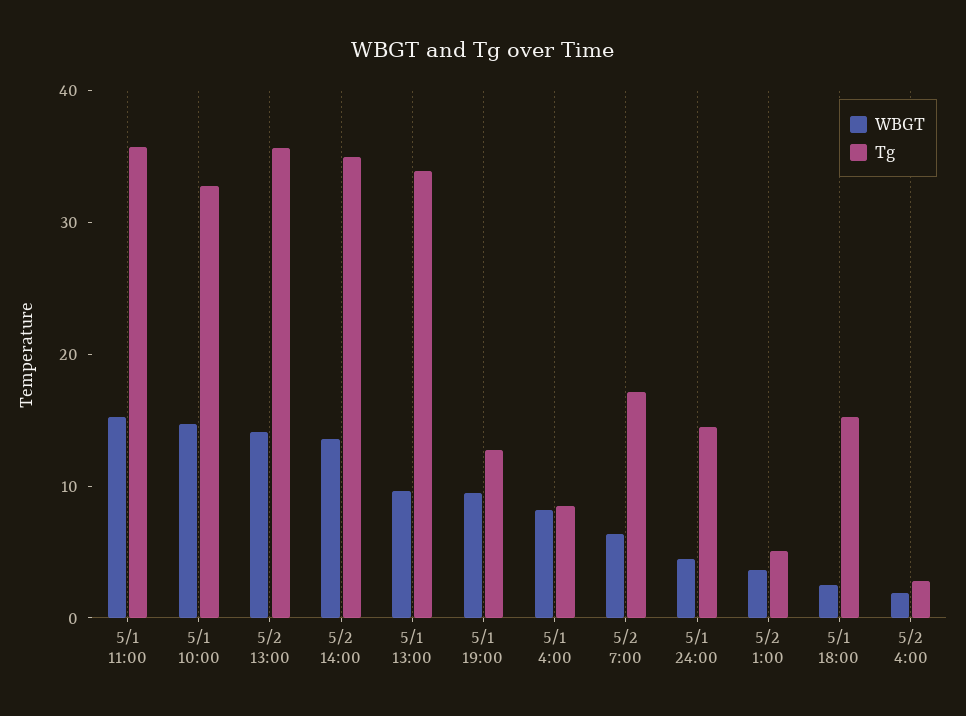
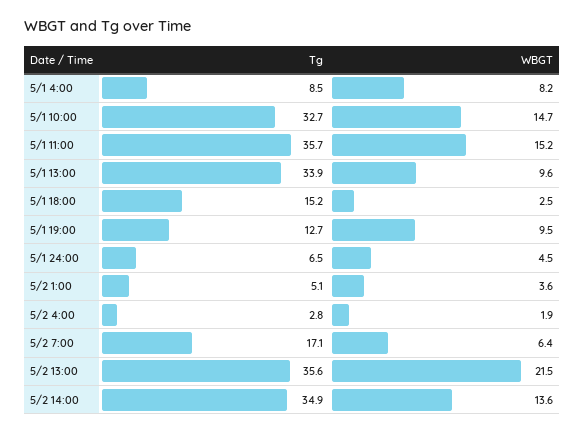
WBGT, 5/2 13:00: 14 -> 21.5
Tg, 5/1 24:00: 14 -> 6.5

